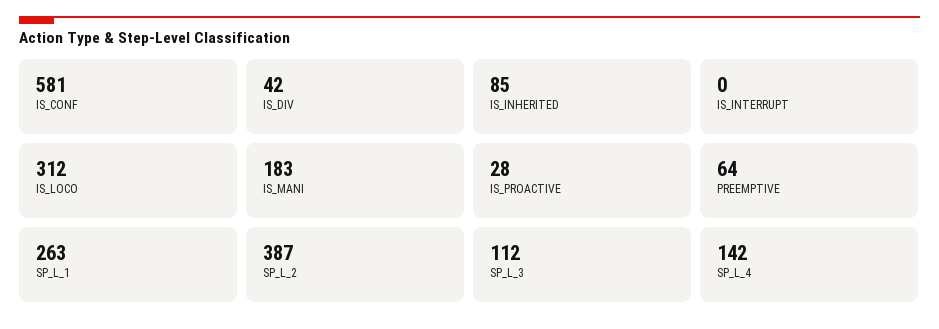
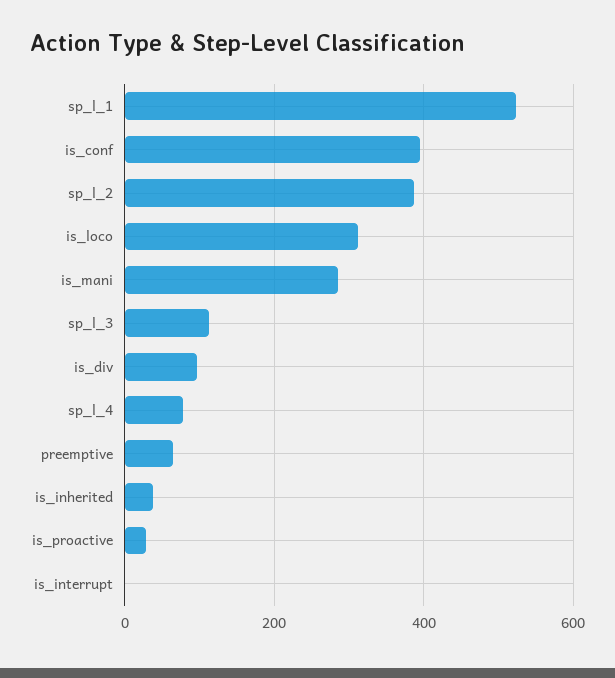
IS_CONF: 581 -> 400
IS_DIV: 42 -> 100
IS_INHERITED: 85 -> 40
IS_MANI: 183 -> 280
SP_L_1: 263 -> 520
SP_L_4: 142 -> 80

